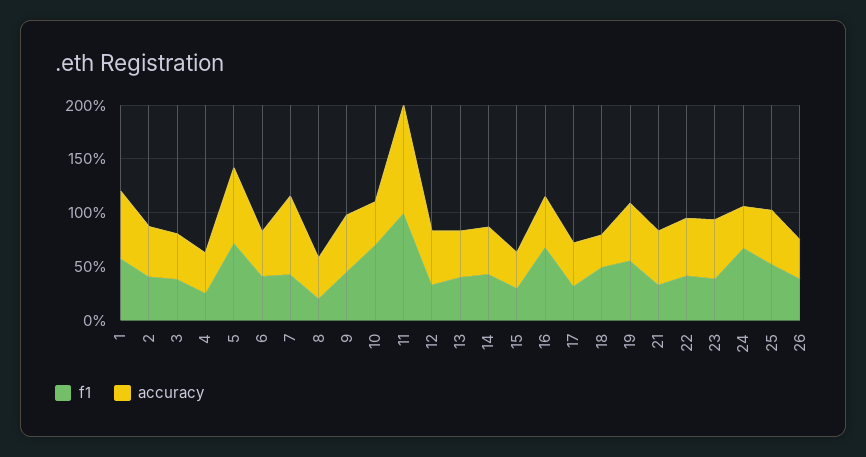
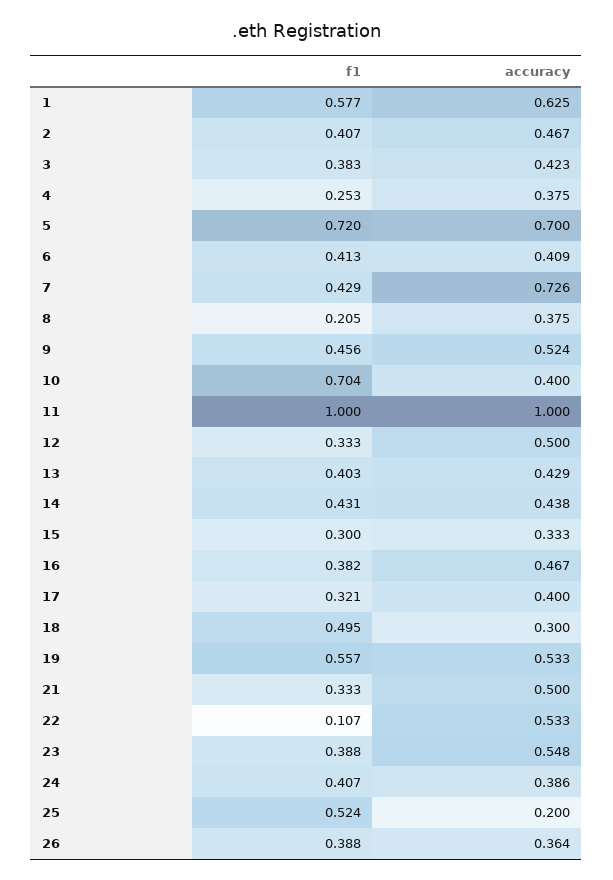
f1, 16: 0.7 -> 0.382
f1, 22: 0.4 -> 0.107
f1, 24: 0.7 -> 0.407
accuracy, 25: 0.5 -> 0.2

